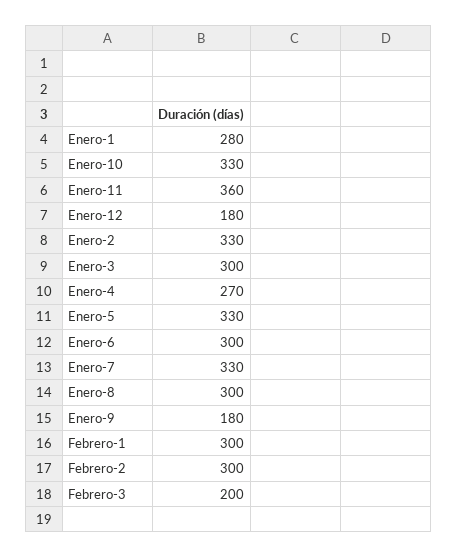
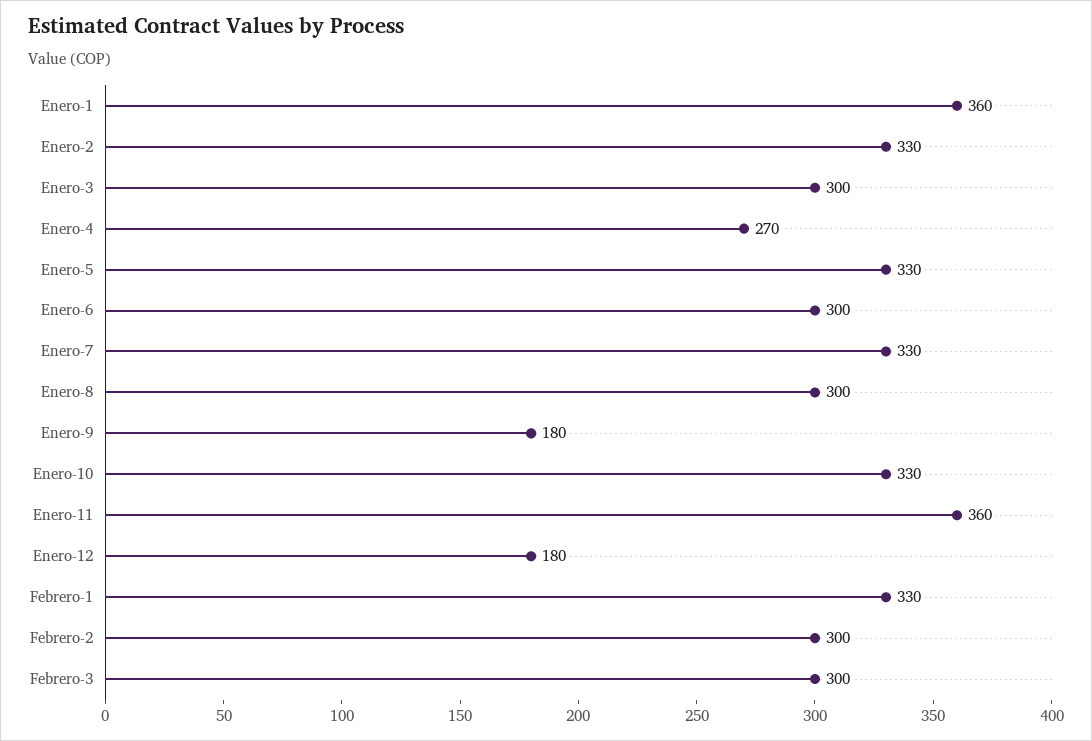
Enero-1: 280 -> 360
Febrero-1: 300 -> 330
Febrero-3: 200 -> 300

